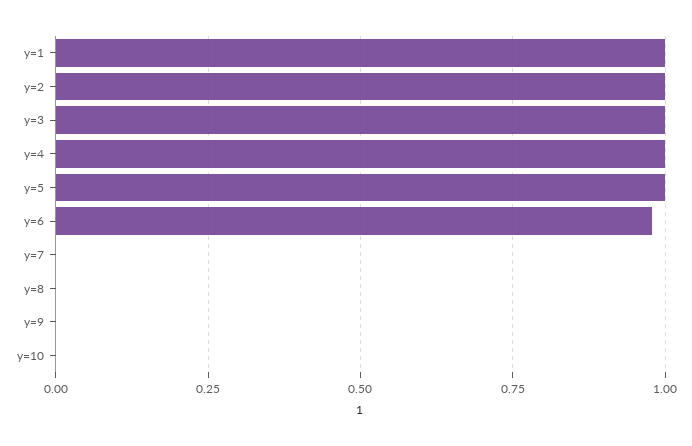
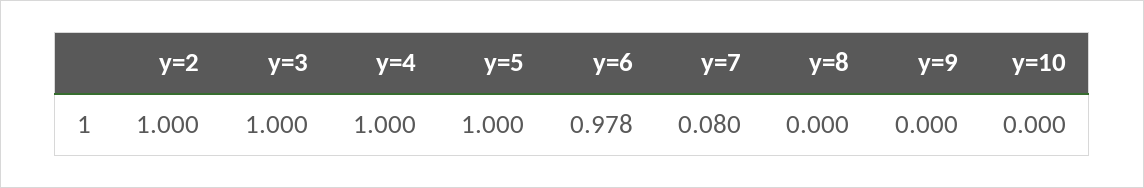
y=1: 1 -> none
y=7: 0 -> 0.08

